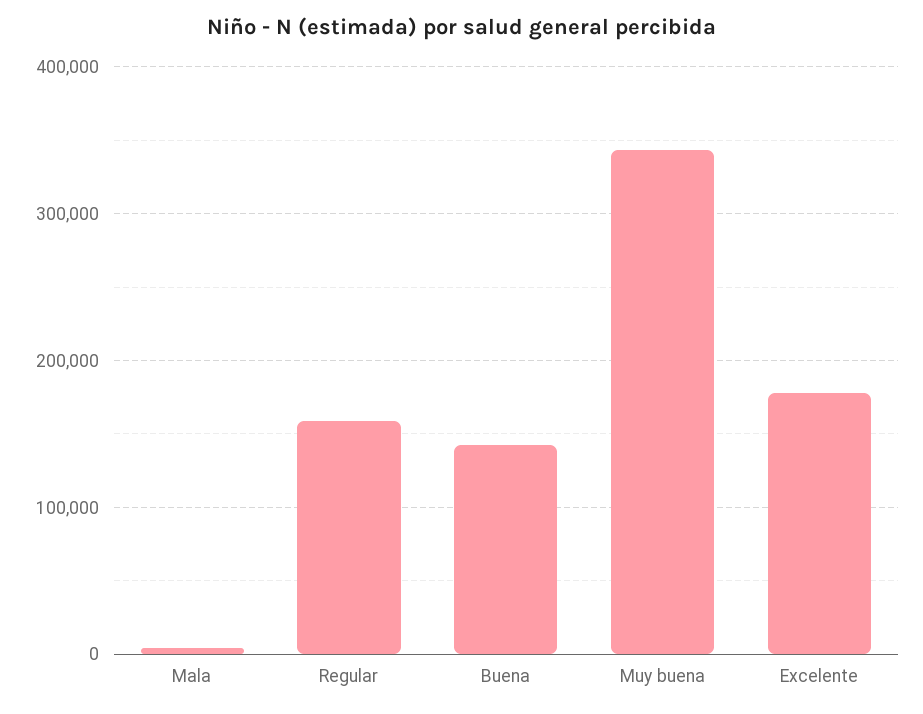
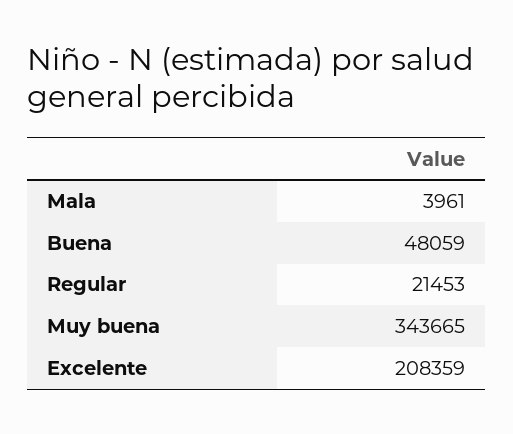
Regular: 160000 -> 21453
Buena: 140000 -> 48059
Excelente: 180000 -> 208359

